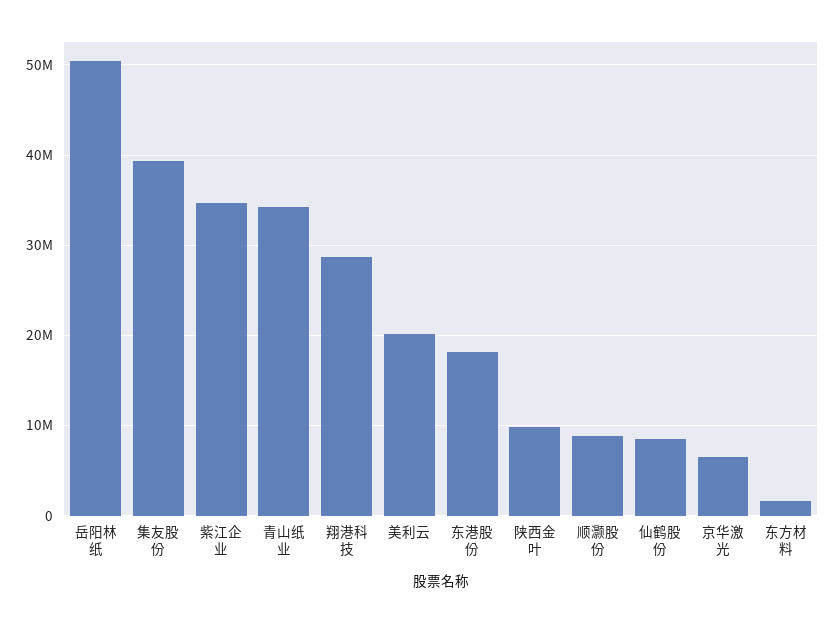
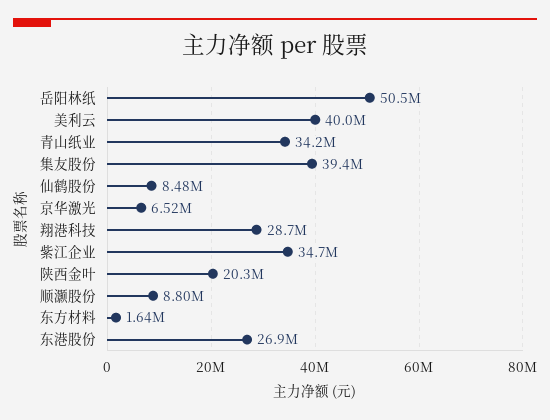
美利云: 20000000 -> 40000000
东港股份: 18000000 -> 26900000
陕西金叶: 10000000 -> 20300000

